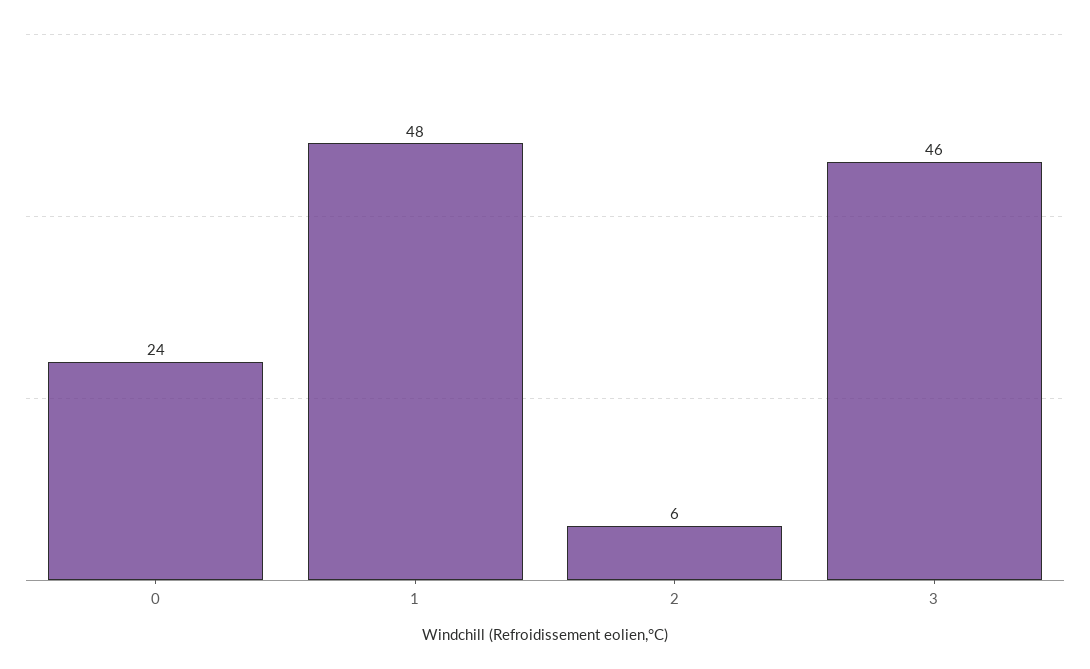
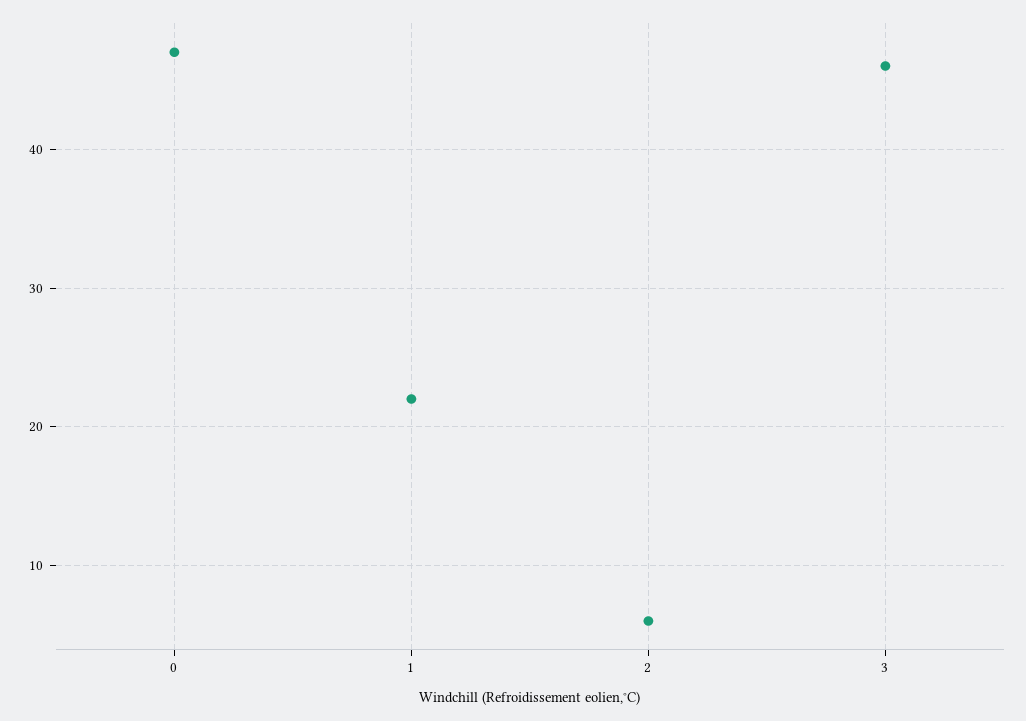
0: 24 -> 47
1: 48 -> 22

